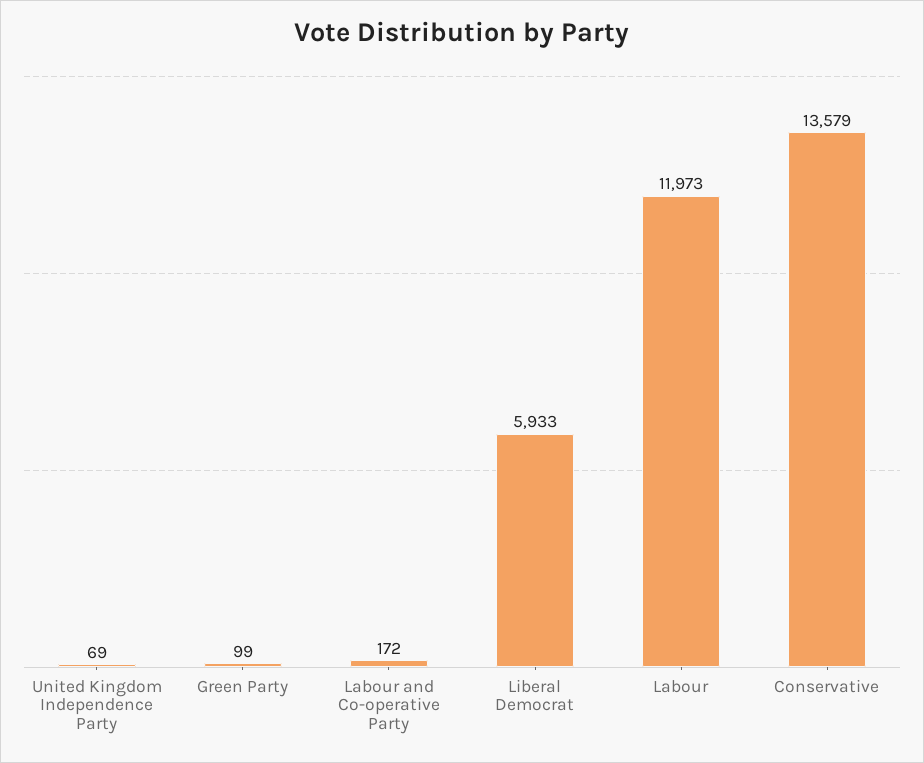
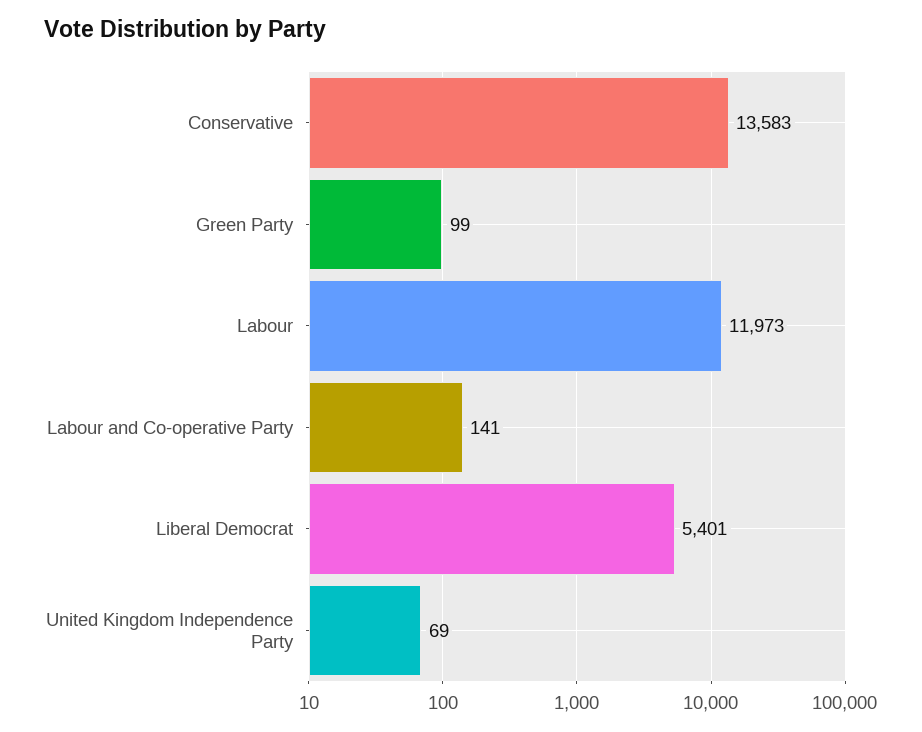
Labour and Co-operative Party: 172 -> 141
Liberal Democrat: 5933 -> 5401
Conservative: 13579 -> 13583

